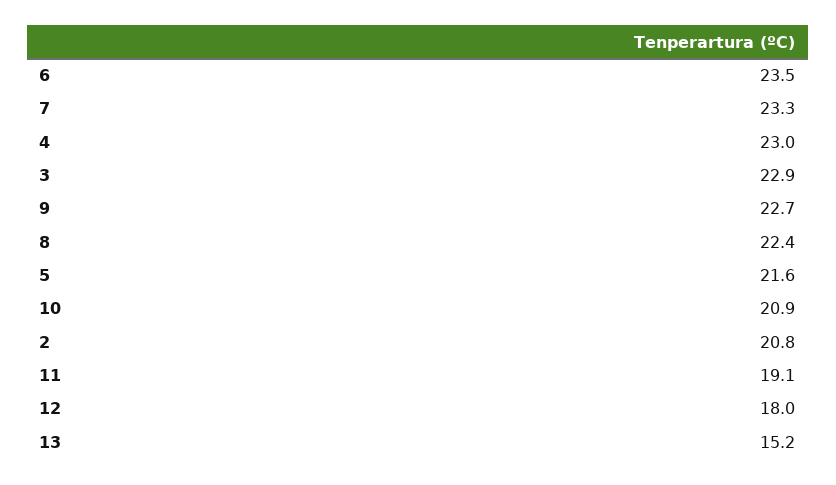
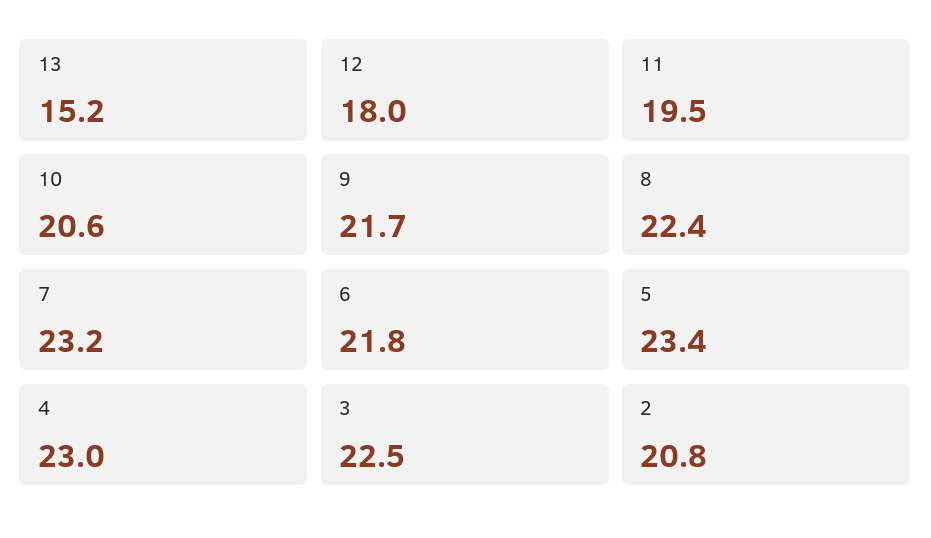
6: 23.5 -> 21.8
7: 23.3 -> 23.2
3: 22.9 -> 22.5
9: 22.7 -> 21.7
5: 21.6 -> 23.4
10: 20.9 -> 20.6
11: 19.1 -> 19.5

